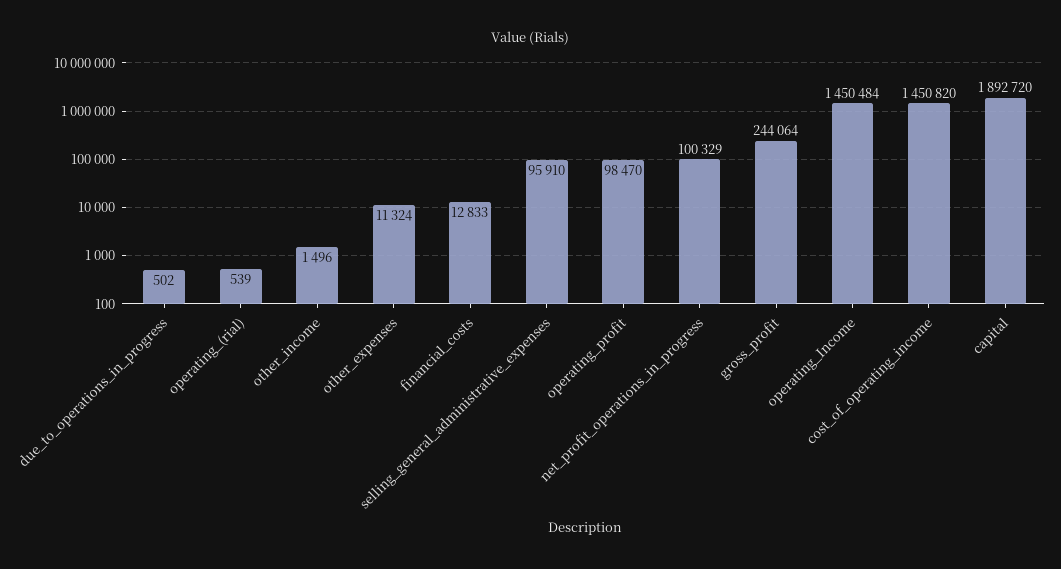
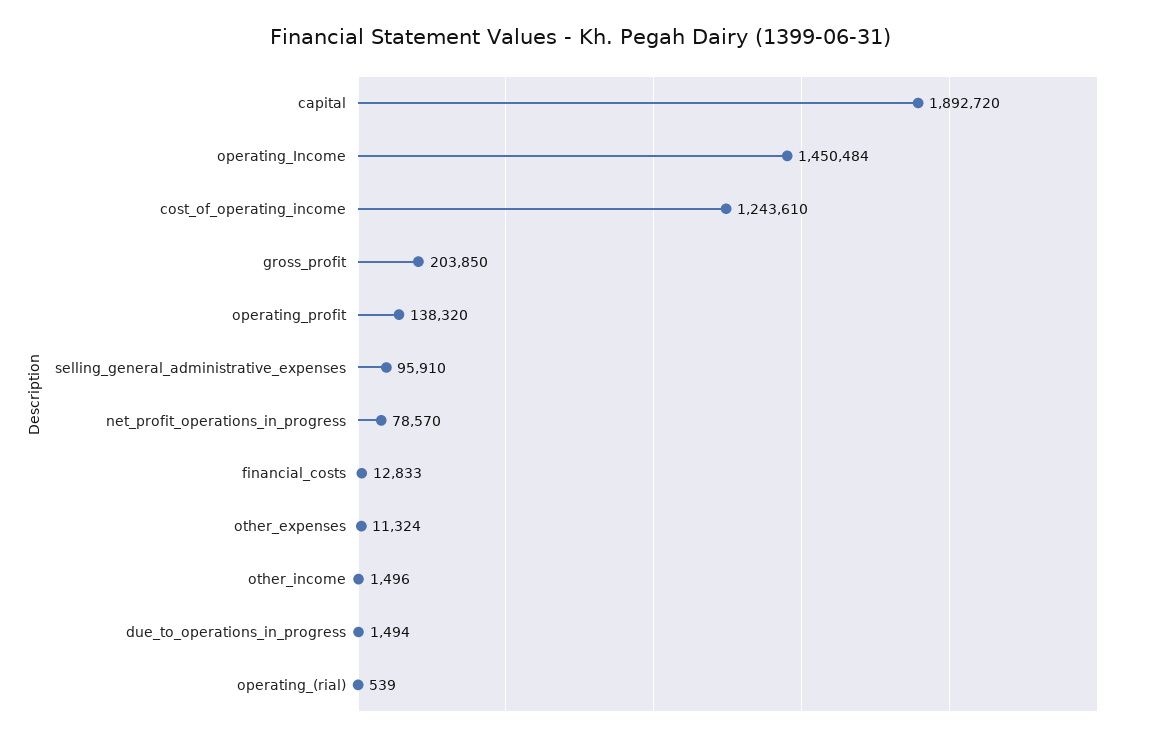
due_to_operations_in_progress: 502 -> 1494
operating_profit: 98470 -> 138320
net_profit_operations_in_progress: 100329 -> 78570
gross_profit: 244064 -> 203850
cost_of_operating_income: 1450820 -> 1243610

